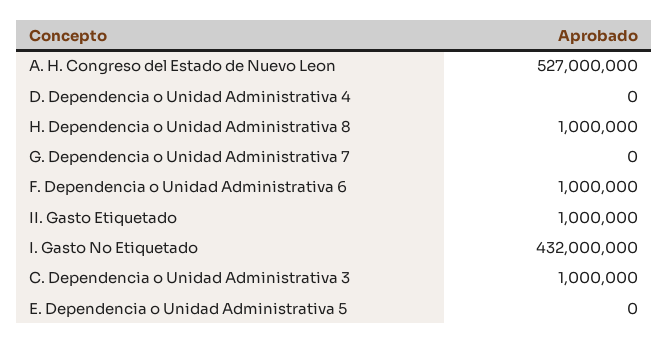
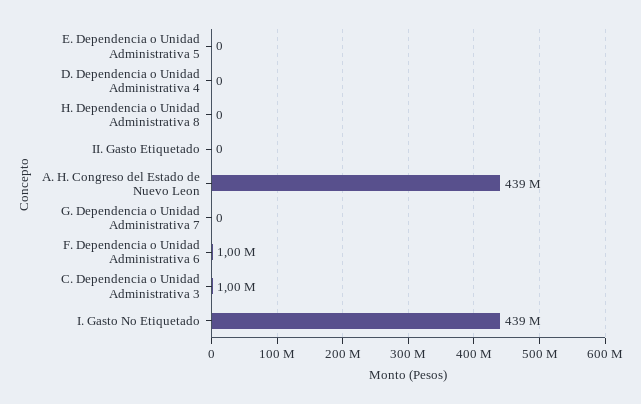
A. H. Congreso del Estado de Nuevo Leon: 527000000 -> 439000000
H. Dependencia o Unidad Administrativa 8: 1000000 -> 0
II. Gasto Etiquetado: 1000000 -> 0
I. Gasto No Etiquetado: 432000000 -> 439000000

